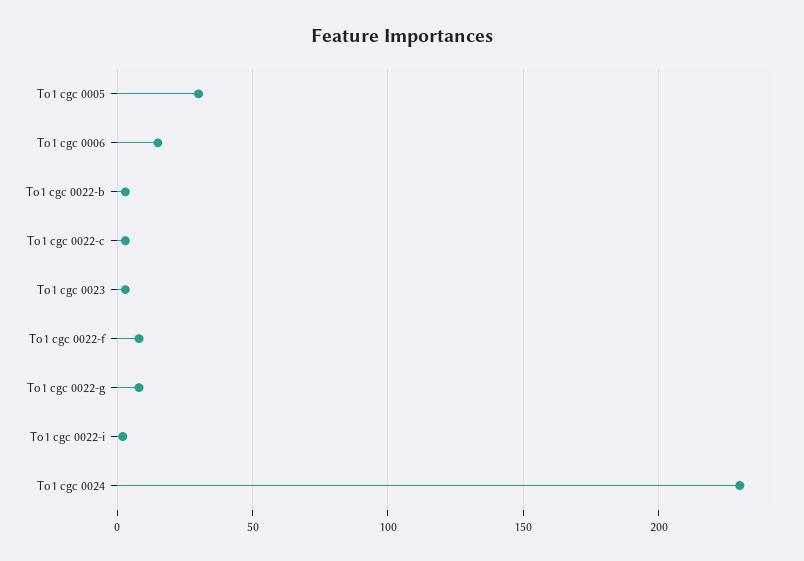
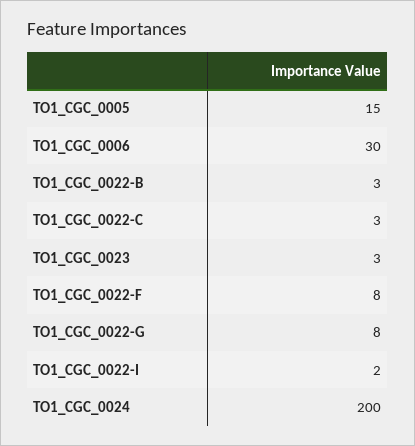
To1 cgc 0005: 30 -> 15
To1 cgc 0006: 15 -> 30
To1 cgc 0024: 230 -> 200

